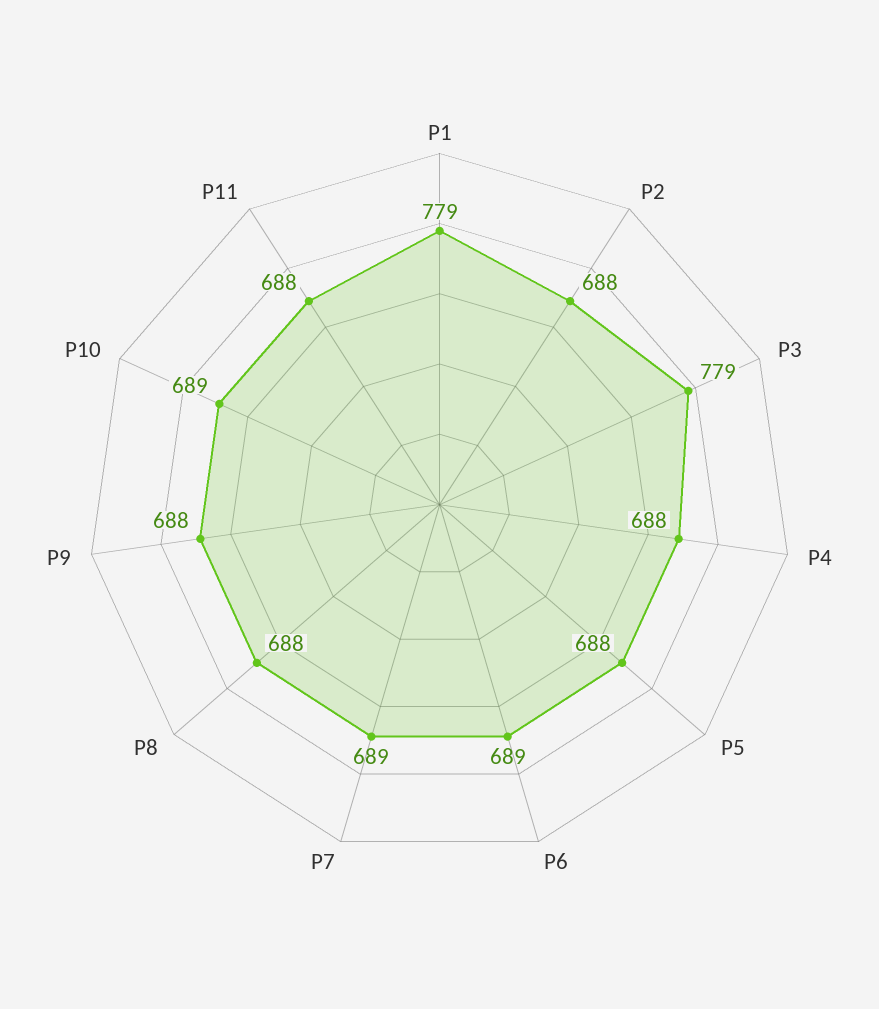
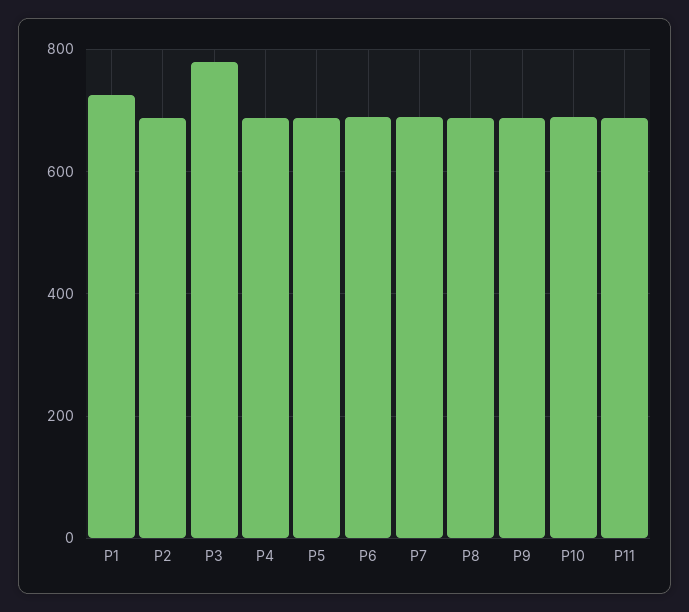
P1: 779 -> 720

